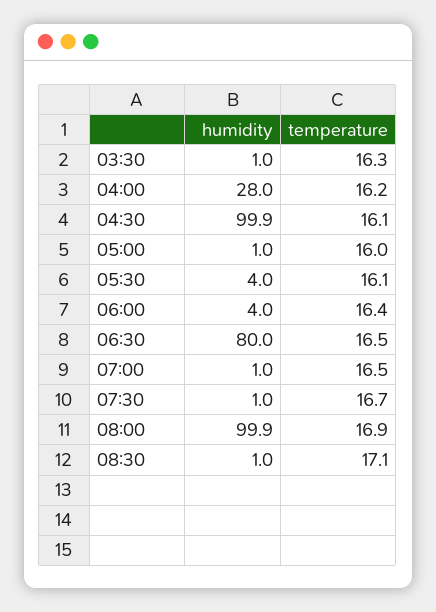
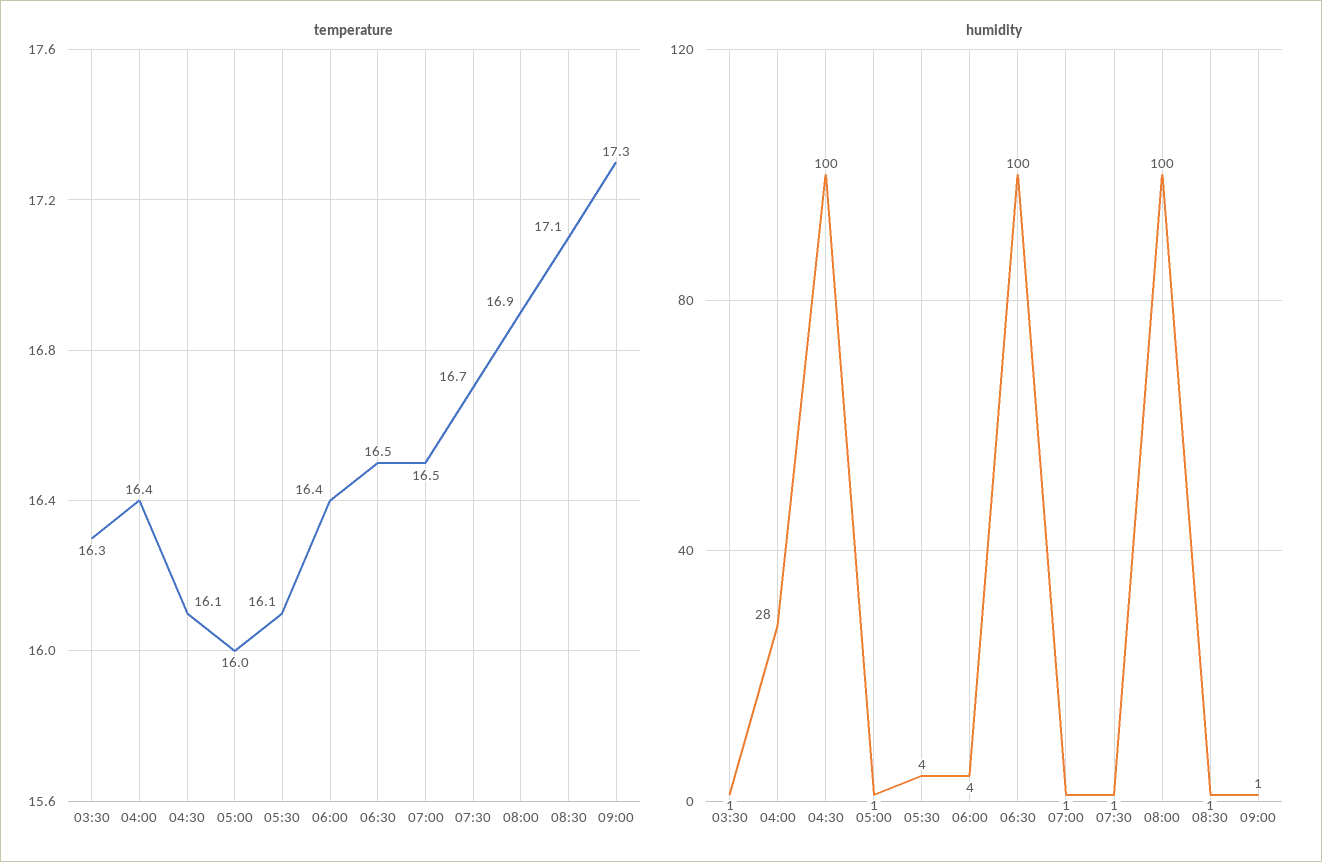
temperature, 04:00: 16.2 -> 16.4
humidity, 06:30: 80 -> 100
temperature, 09:00: none -> 17.3
humidity, 09:00: none -> 1

